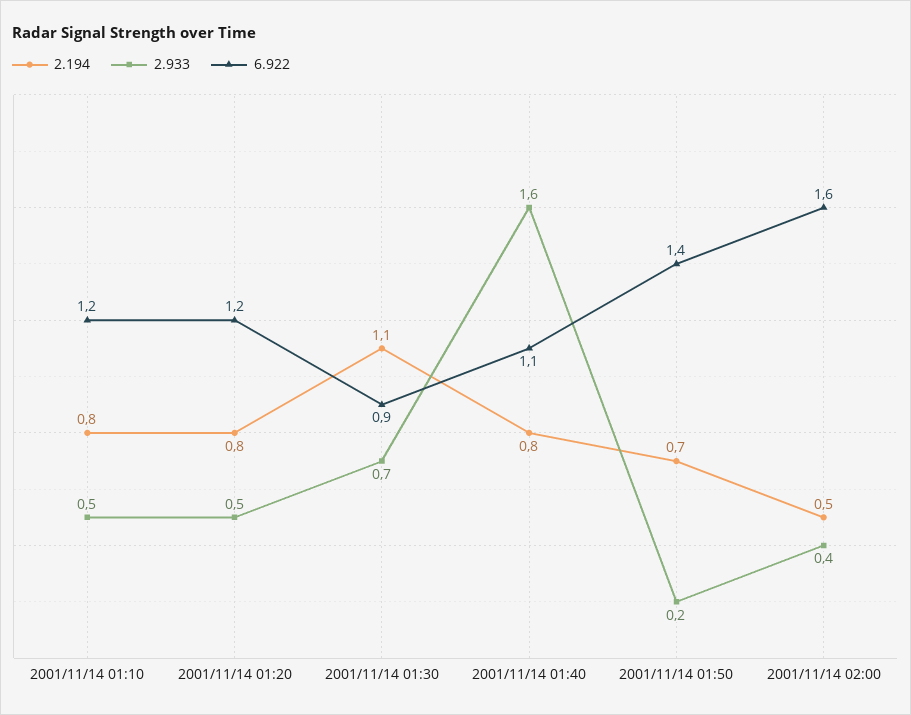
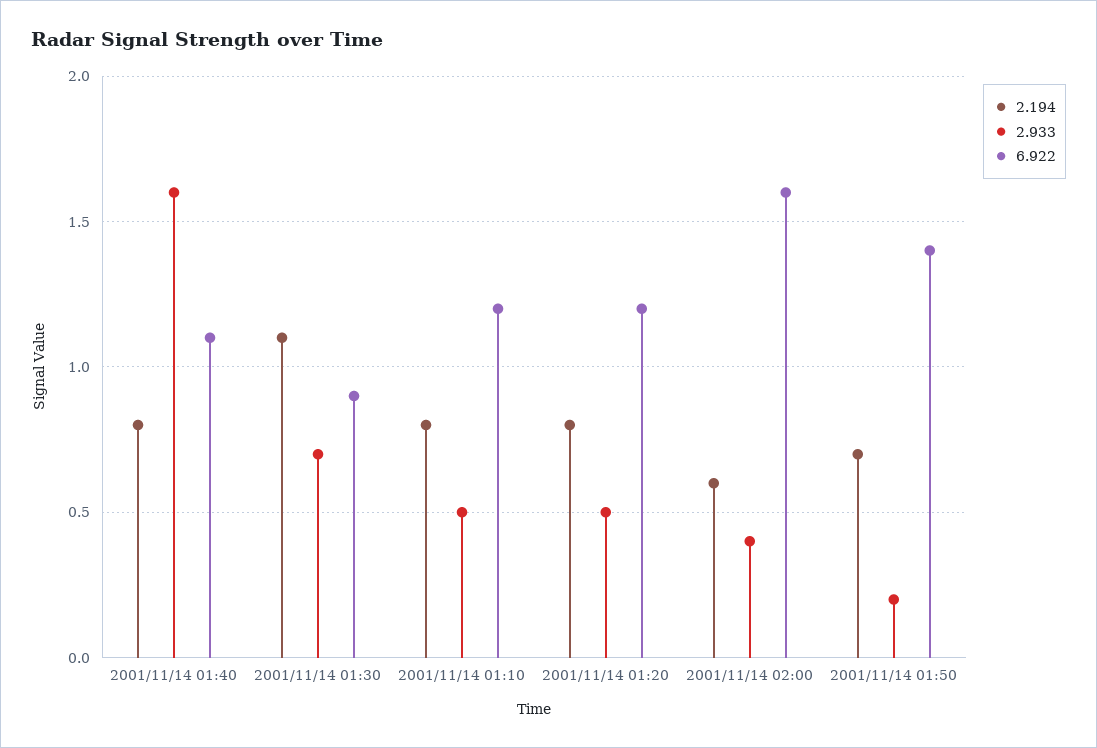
2.194, 2001/11/14 02:00: 0.5 -> 0.6

